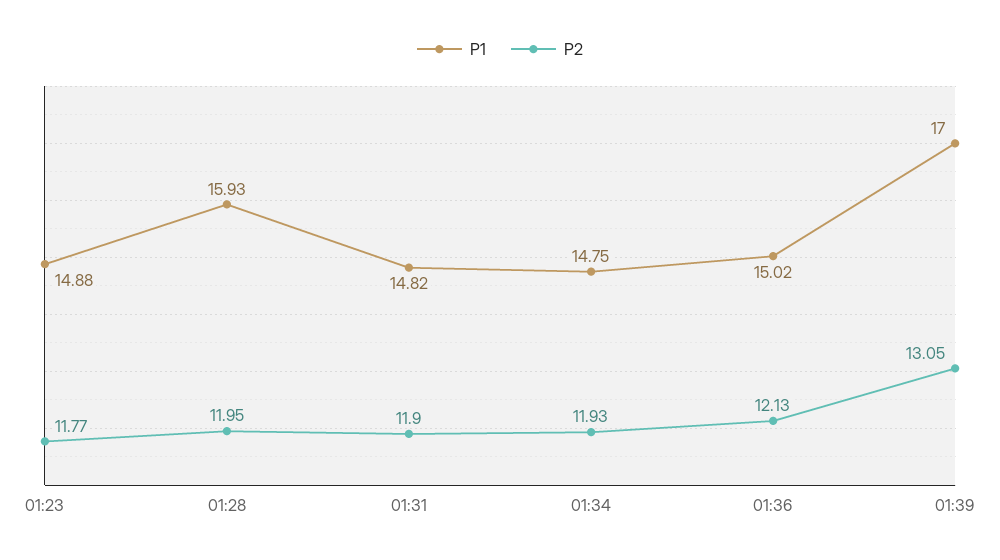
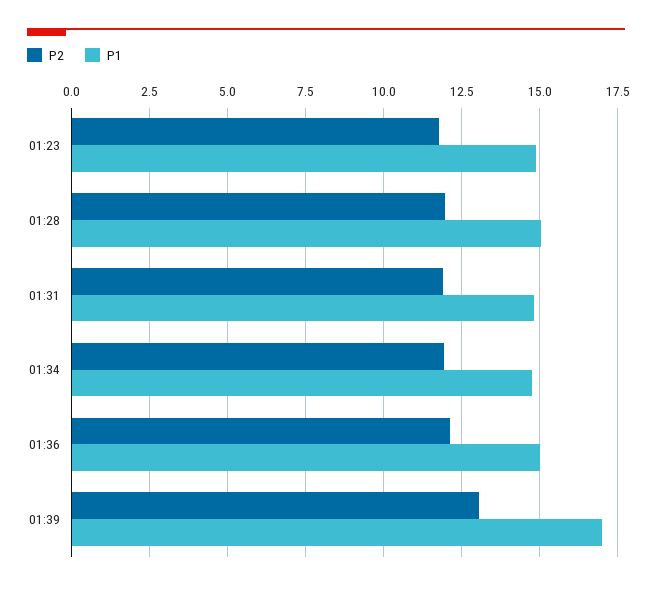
P1, 01:28: 15.93 -> 15

